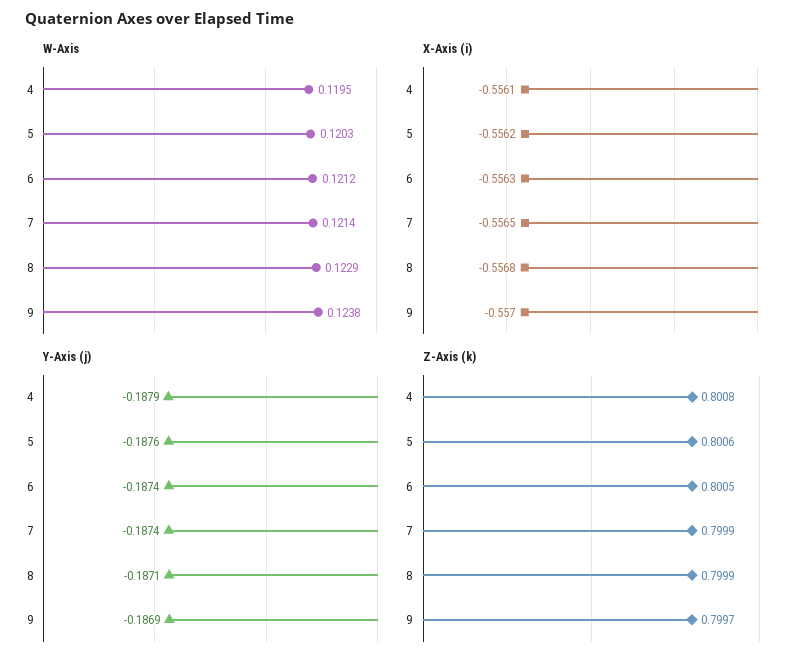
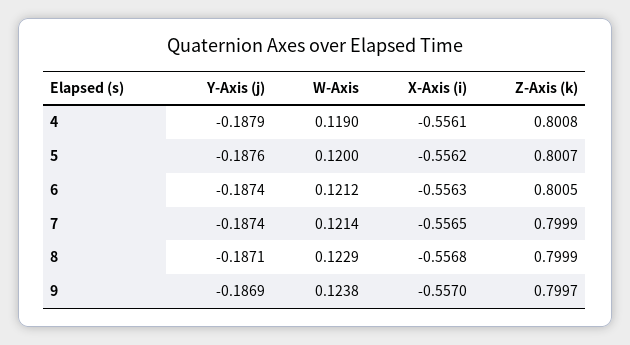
W-Axis, 4: 0.1195 -> 0.119
W-Axis, 5: 0.1203 -> 0.12
Z-Axis (k), 5: 0.8006 -> 0.8007

